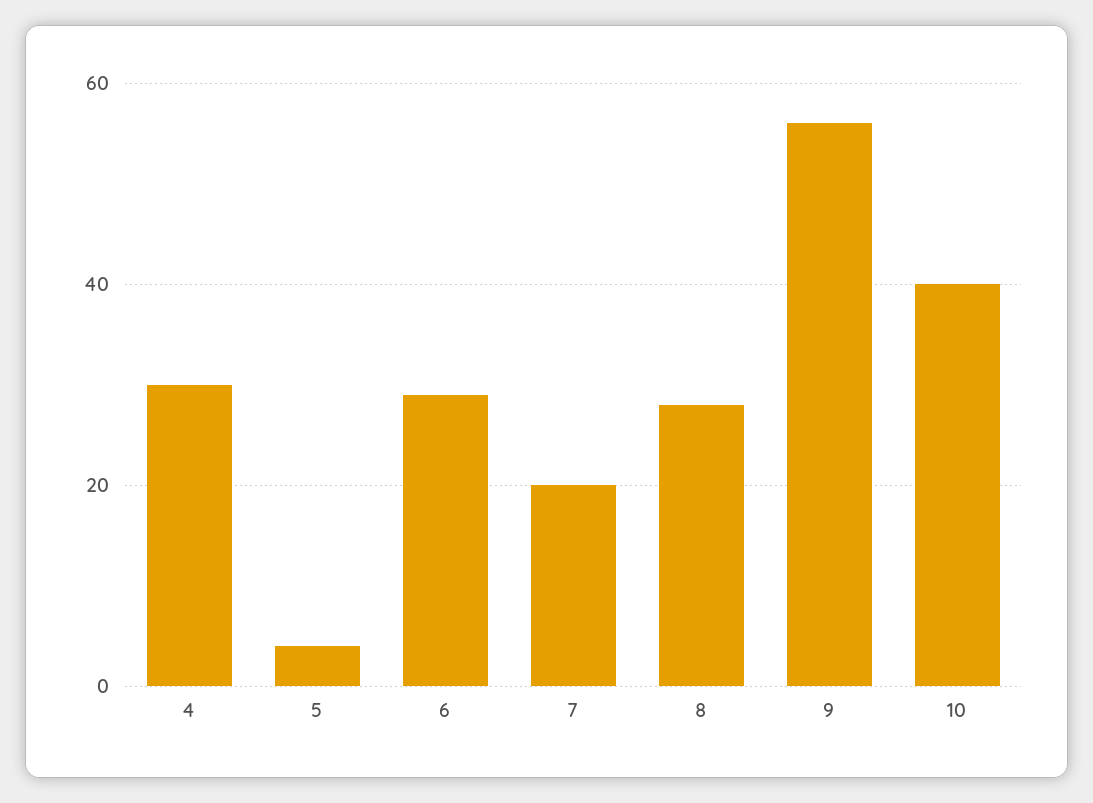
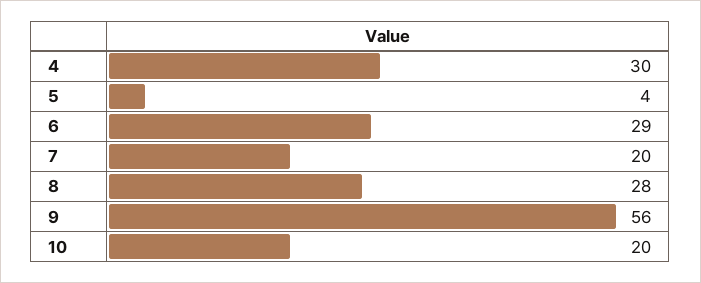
10: 40 -> 20

